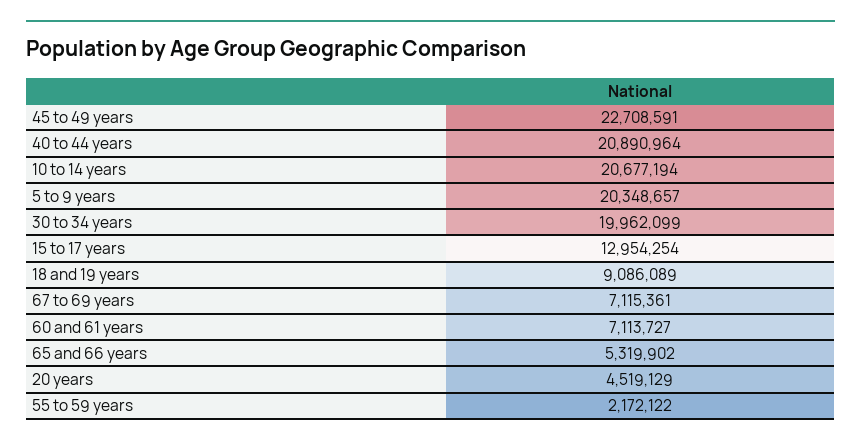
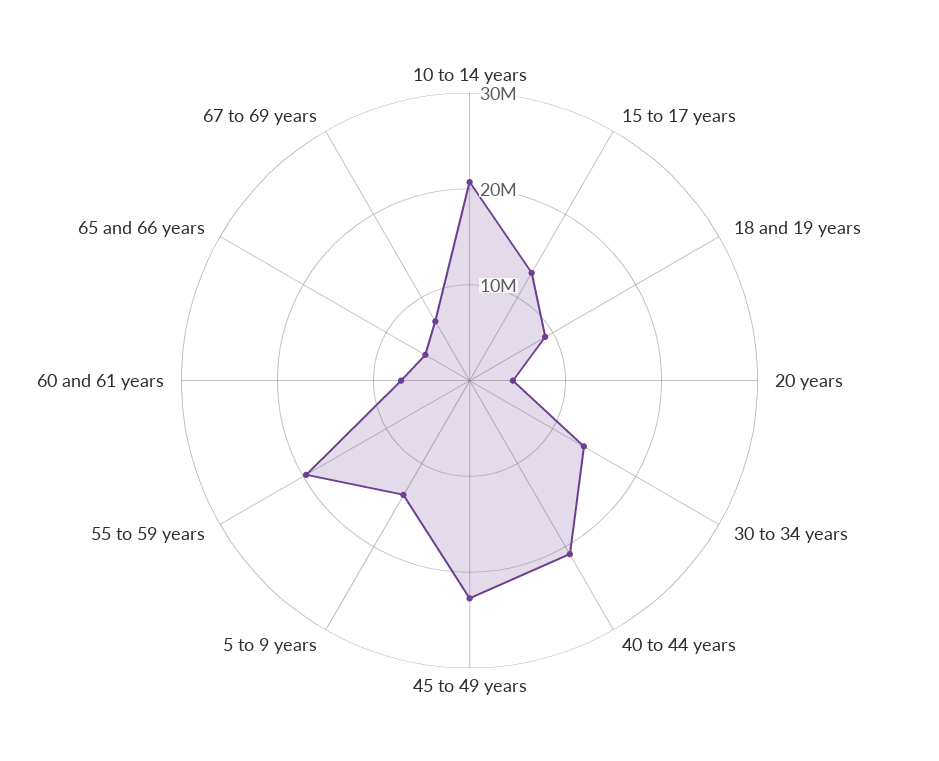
5 to 9 years: 20348657 -> 14000000
30 to 34 years: 19962099 -> 14000000
55 to 59 years: 2172122 -> 20000000

